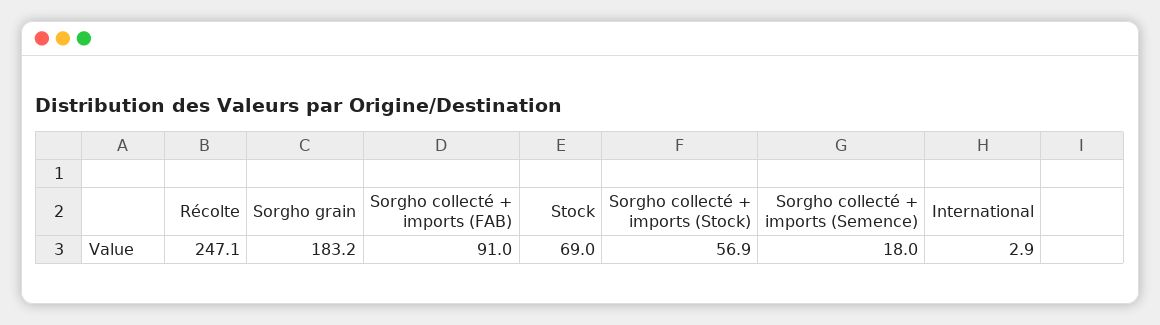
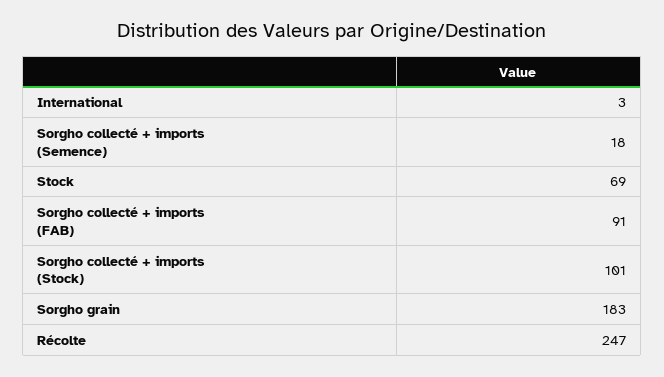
Sorgho collecté + imports (Stock): 56.9 -> 101

